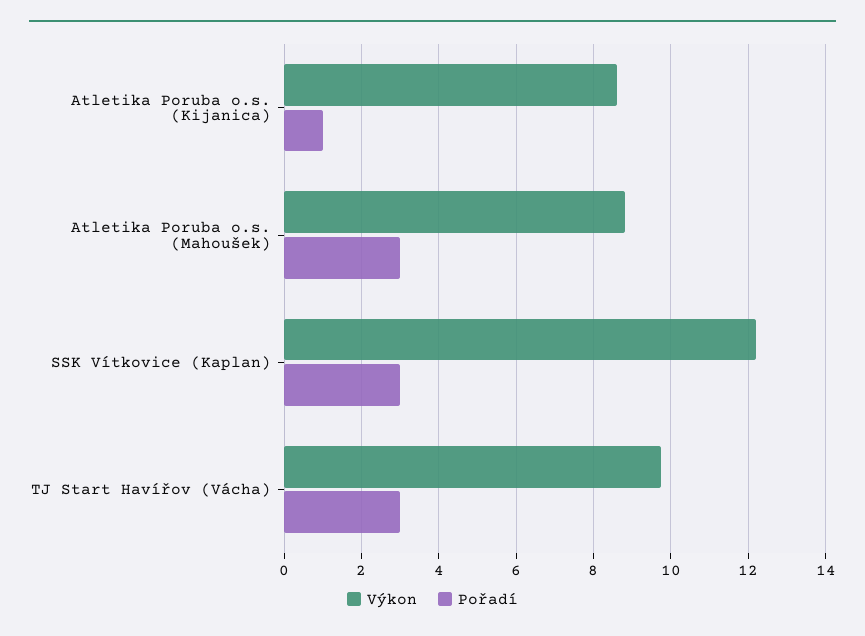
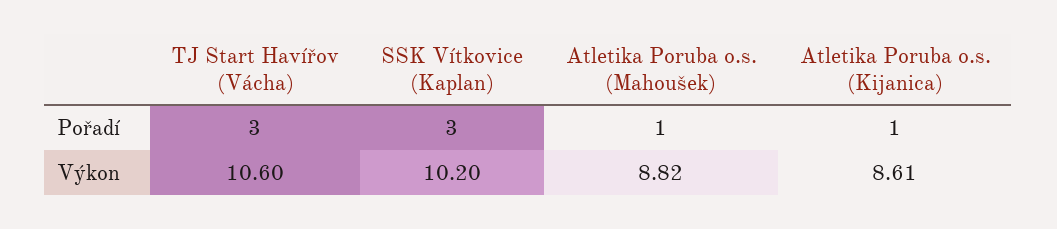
Pořadí, Atletika Poruba o.s. (Mahoušek): 3 -> 1
Výkon, SSK Vítkovice (Kaplan): 12.2 -> 10.2
Výkon, TJ Start Havířov (Vácha): 9.8 -> 10.6

